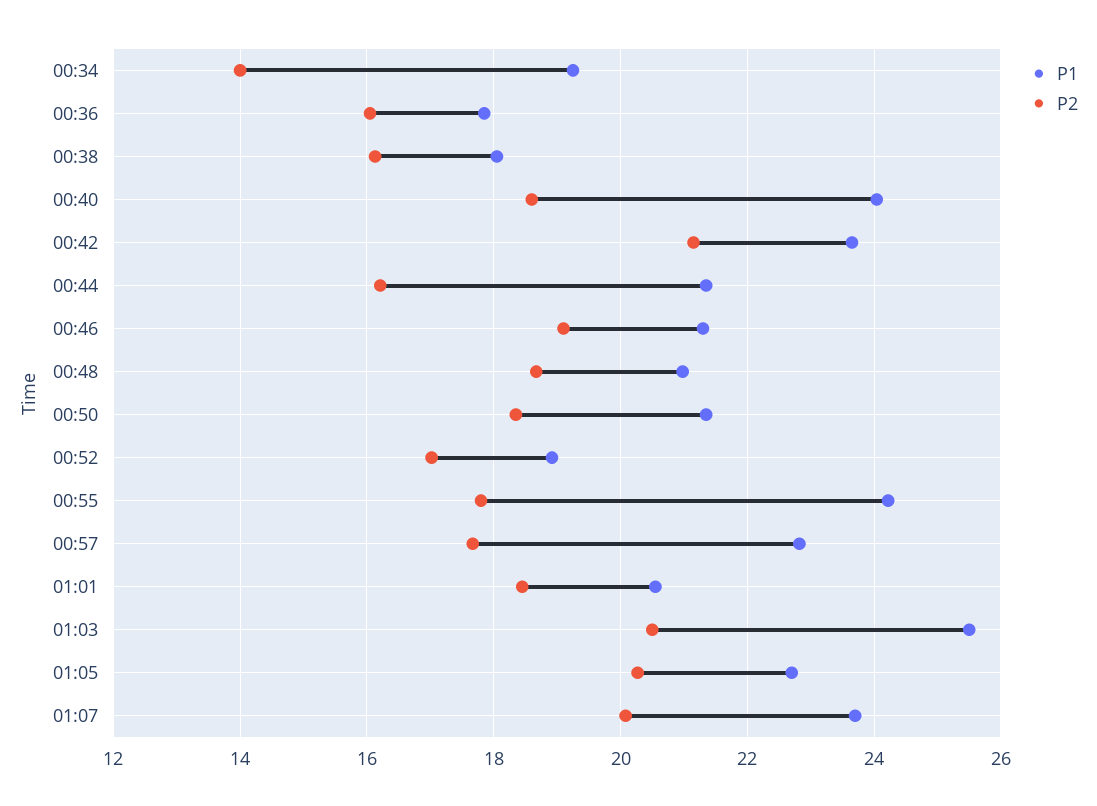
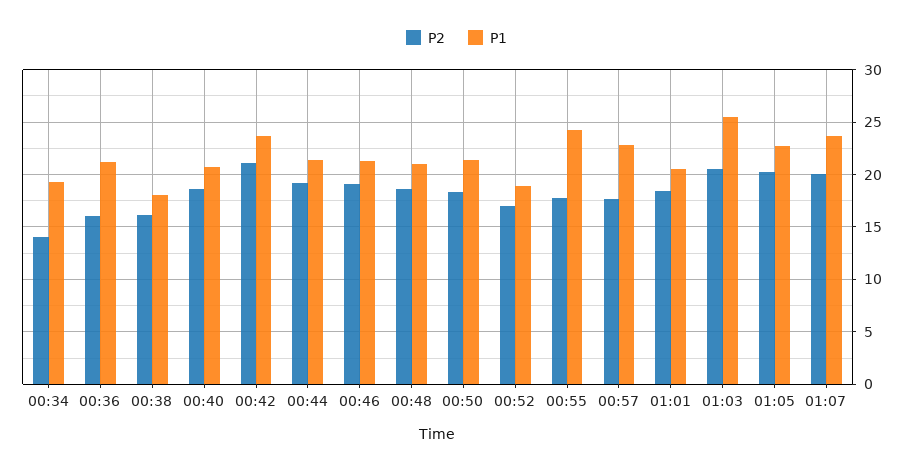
P1, 00:36: 17.8 -> 21
P1, 00:40: 24 -> 21
P2, 00:44: 16.2 -> 19

